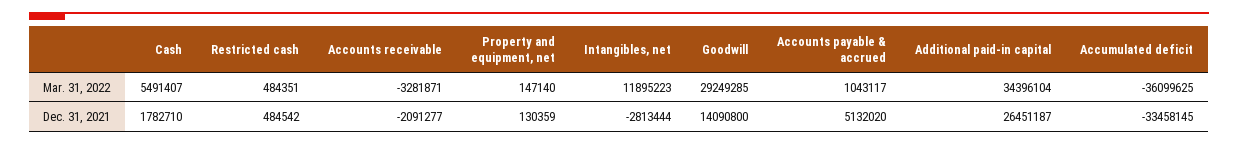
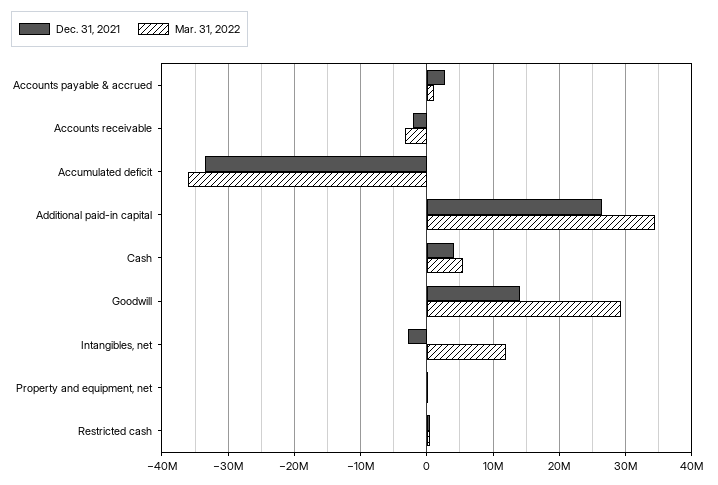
Dec. 31, 2021, Cash: 1782710 -> 4000000
Dec. 31, 2021, Accounts payable & accrued: 5132020 -> 3000000

